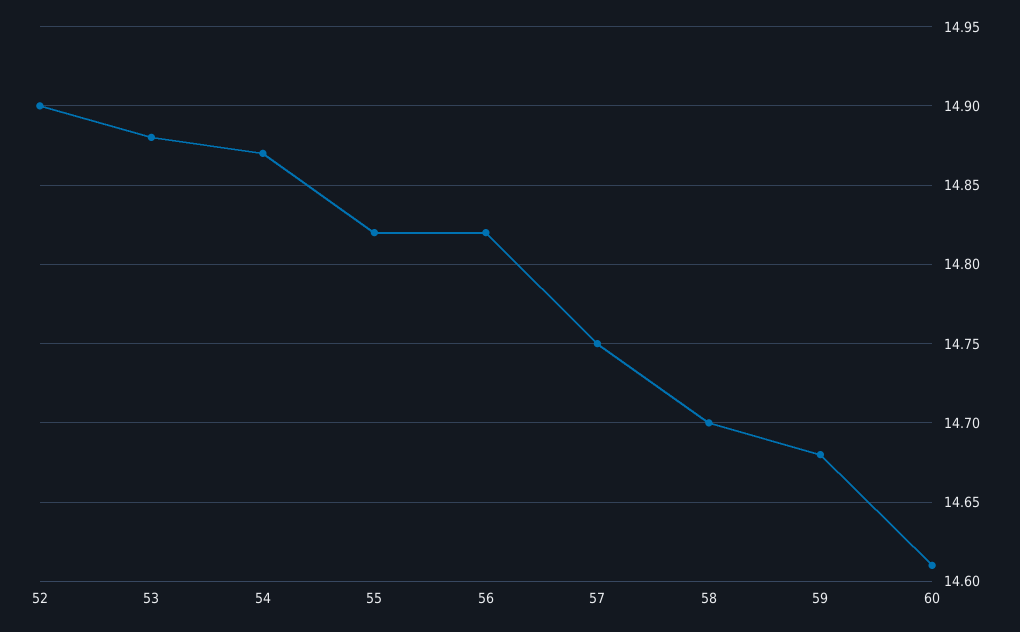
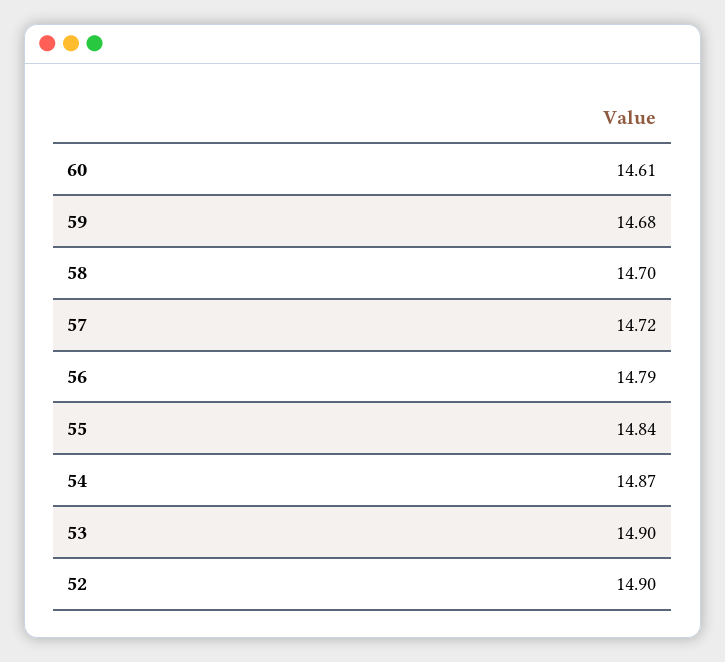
53: 14.88 -> 14.9
55: 14.82 -> 14.84
56: 14.82 -> 14.79
57: 14.75 -> 14.72

